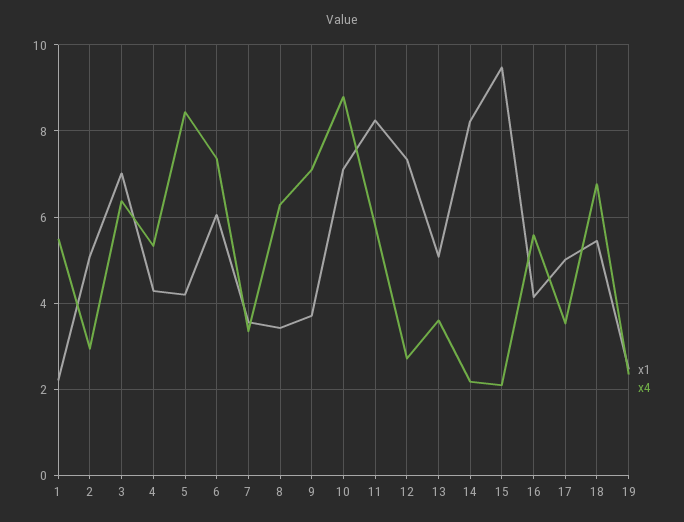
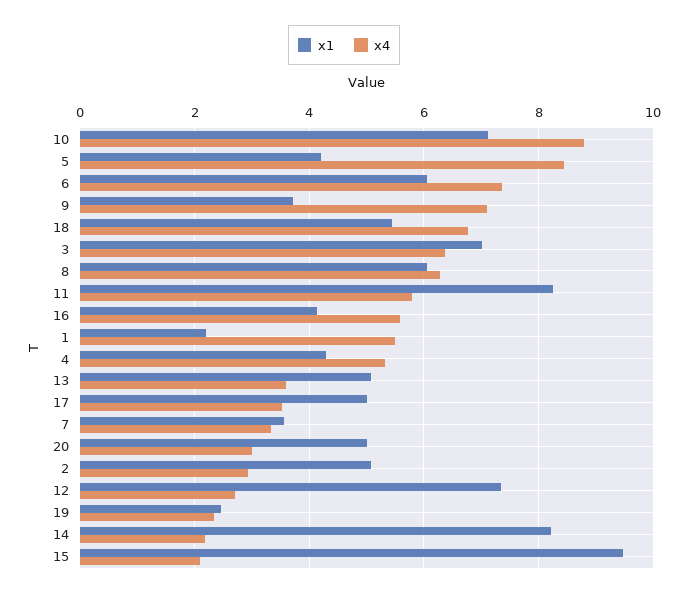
x1, 8: 3.4 -> 6
x1, 20: none -> 5
x4, 20: none -> 3

